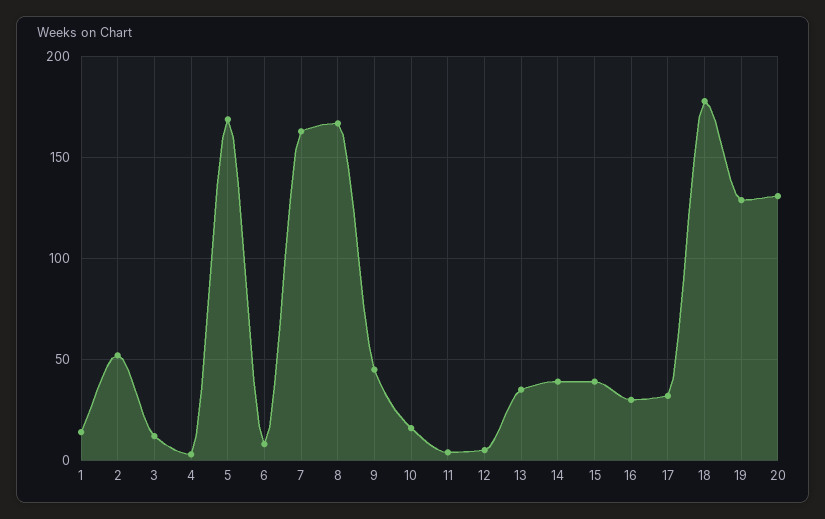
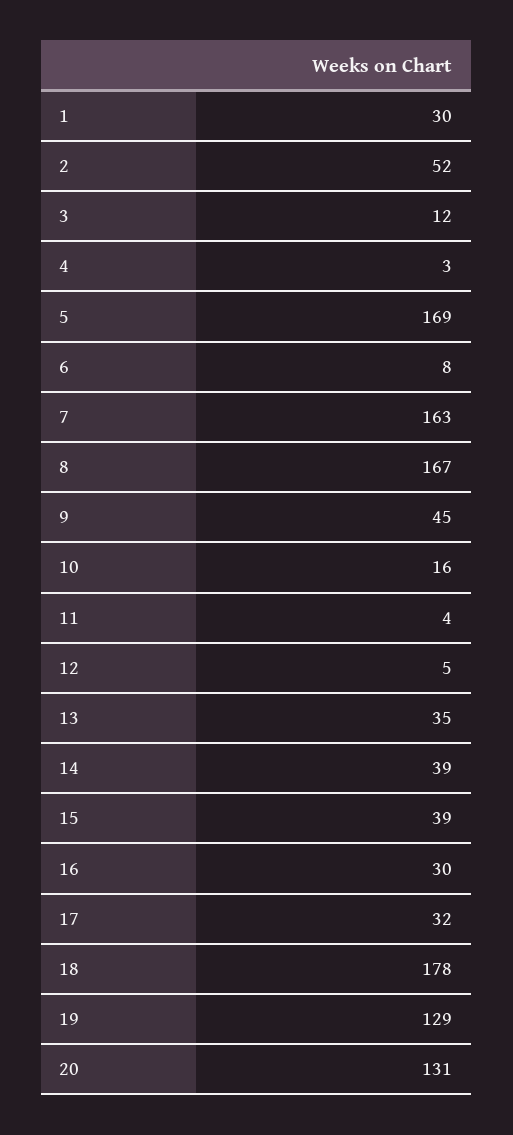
1: 15 -> 30

